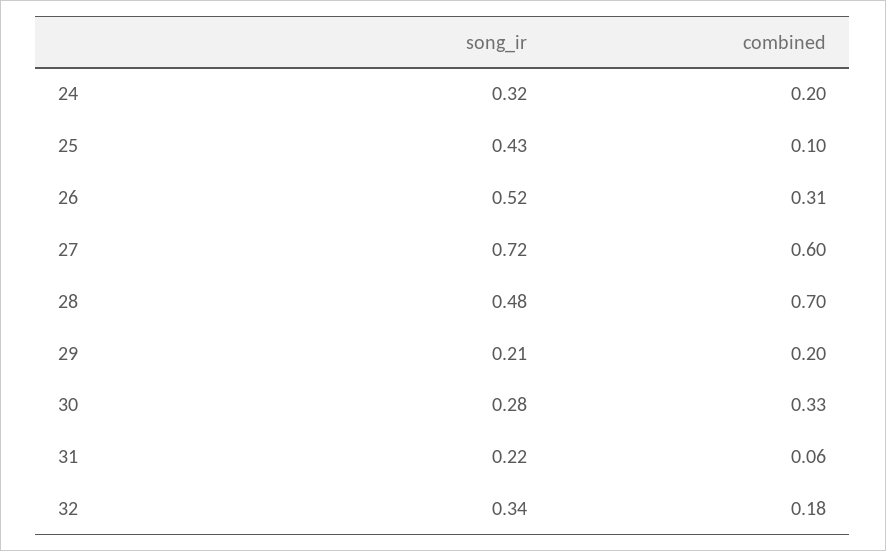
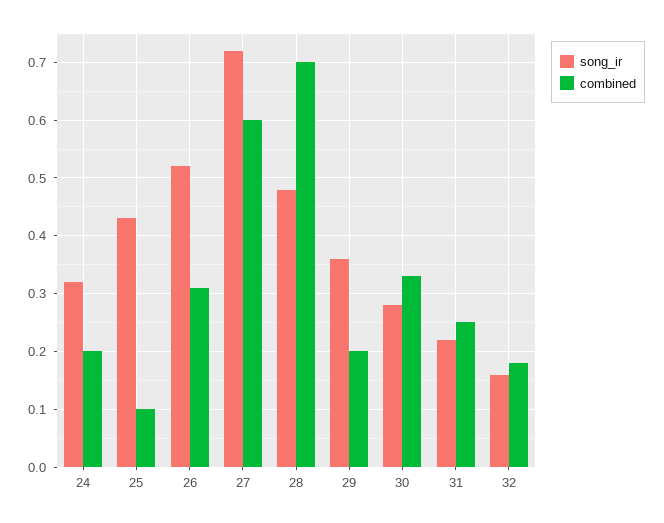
song_ir, 29: 0.21 -> 0.35
combined, 31: 0.06 -> 0.25
song_ir, 32: 0.34 -> 0.15

